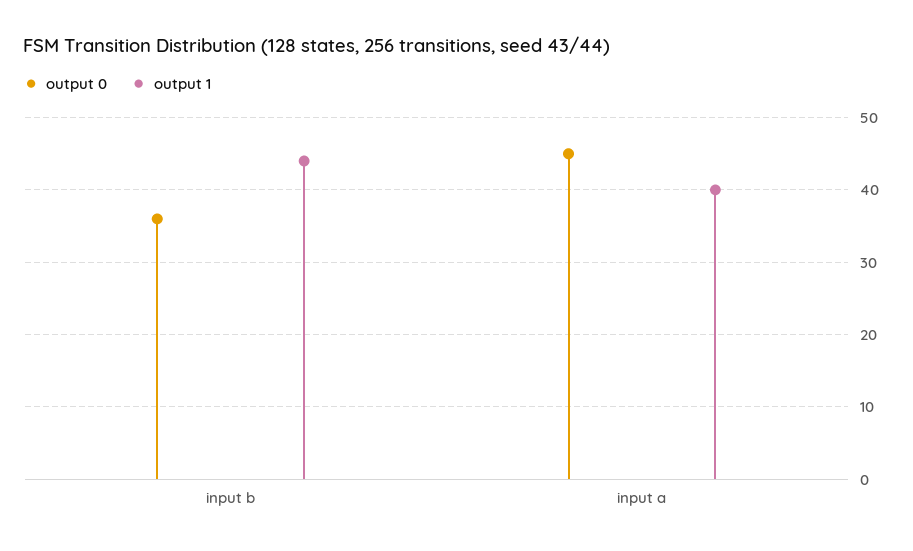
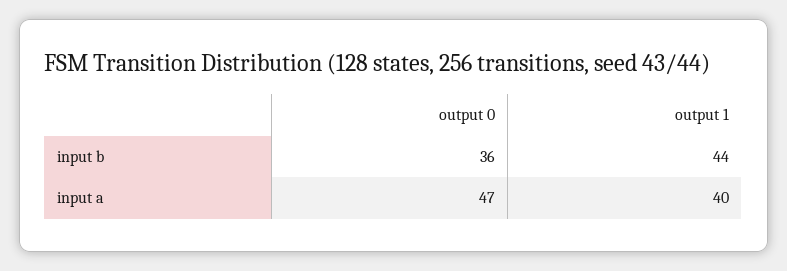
output 0, input a: 45 -> 47

